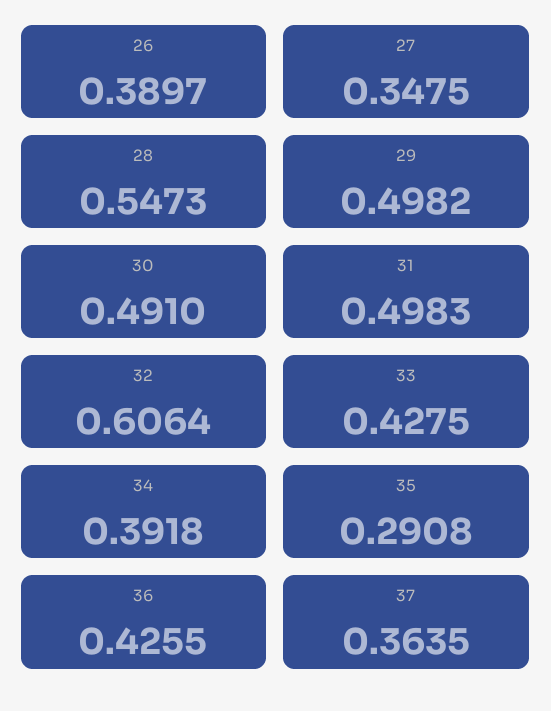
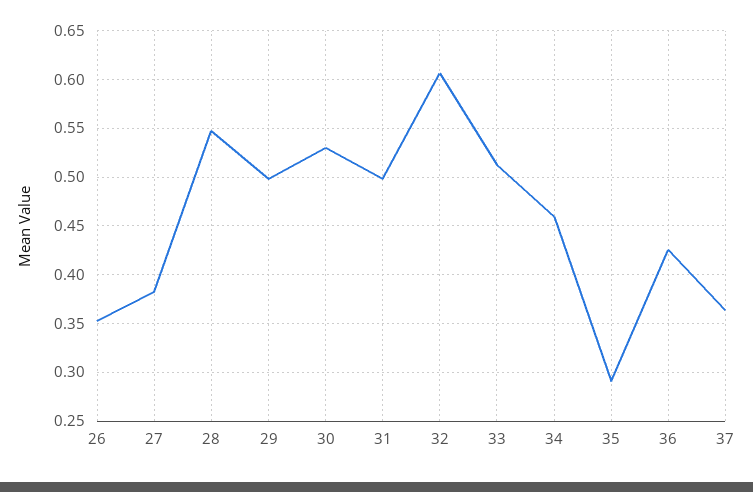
26: 0.3897 -> 0.35
27: 0.3475 -> 0.38
30: 0.491 -> 0.53
33: 0.4275 -> 0.51
34: 0.3918 -> 0.46

